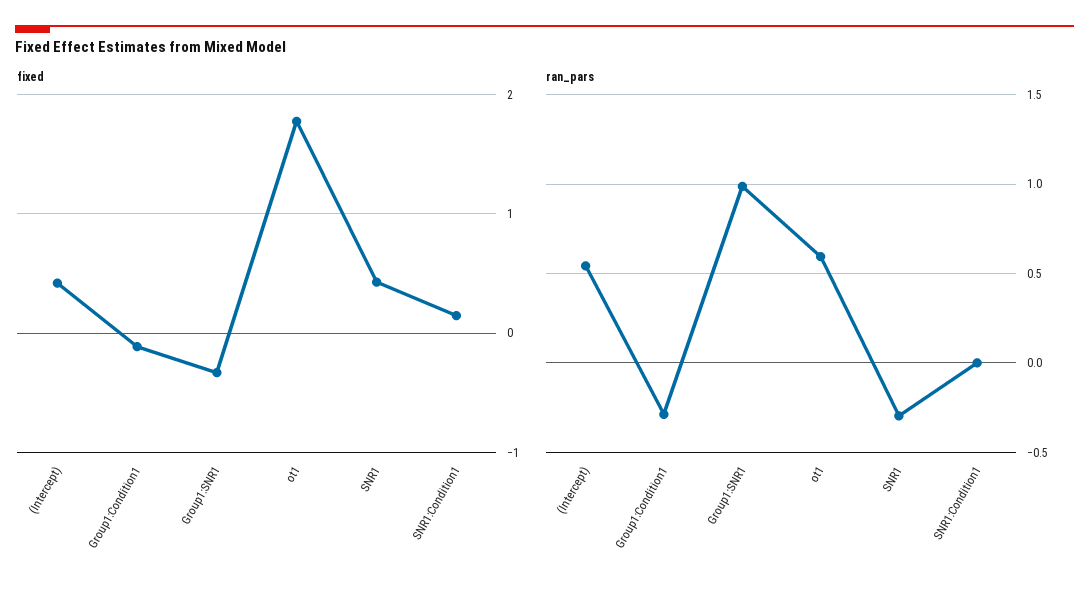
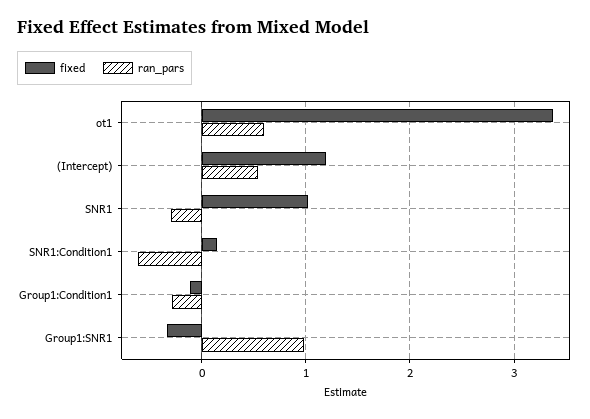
fixed, (Intercept): 0.4 -> 1.2
fixed, ot1: 1.8 -> 3.4
fixed, SNR1: 0.4 -> 1
ran_pars, SNR1:Condition1: 0 -> -0.6

